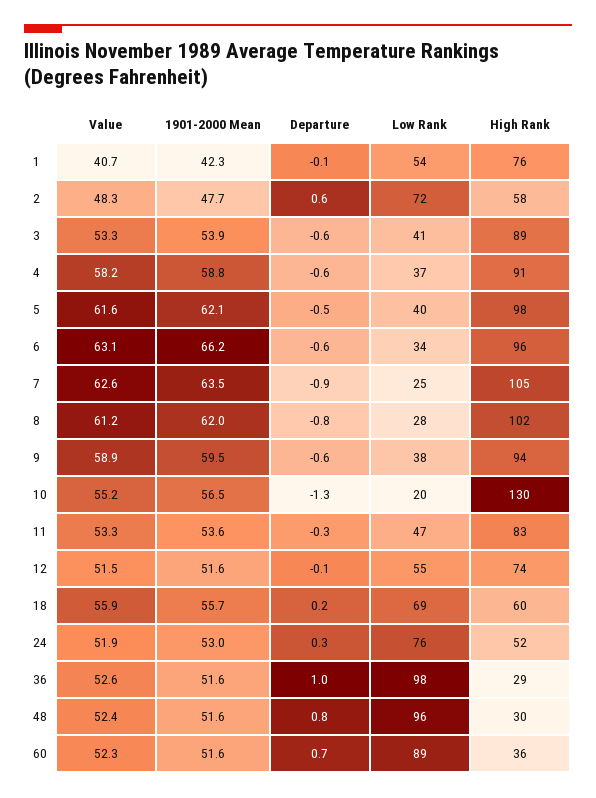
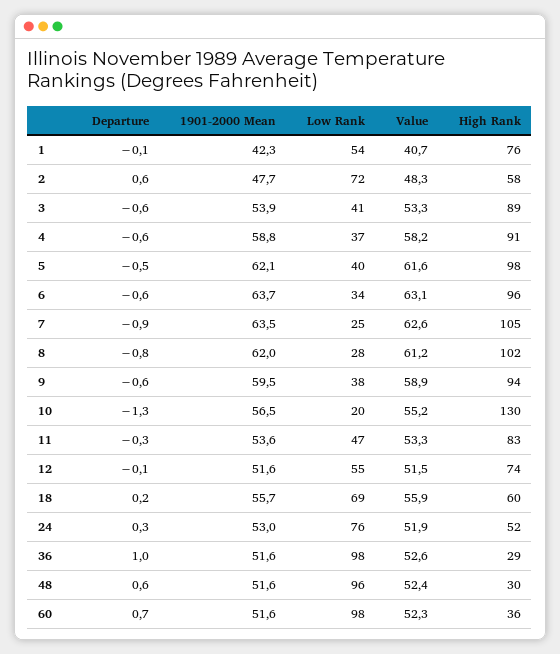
1901-2000 Mean, 6: 66.2 -> 63.7
Departure, 48: 0.8 -> 0.6
Low Rank, 60: 89 -> 98

